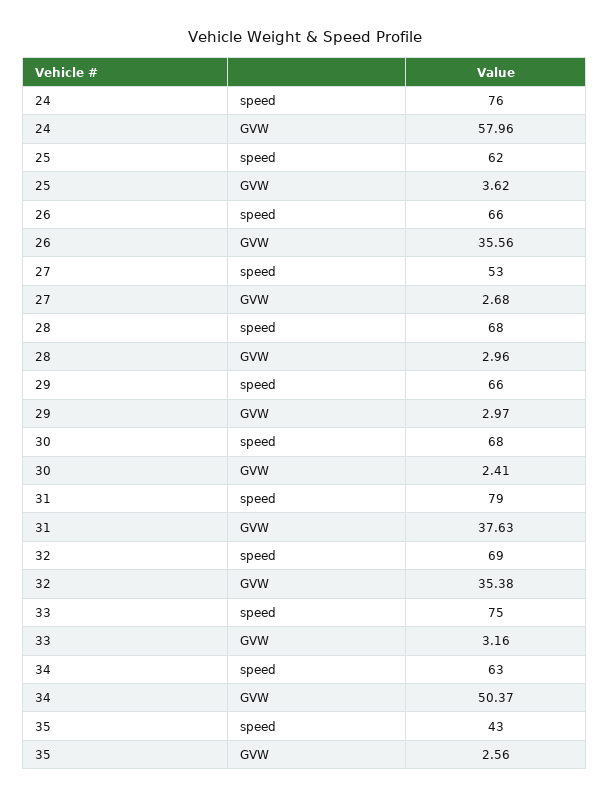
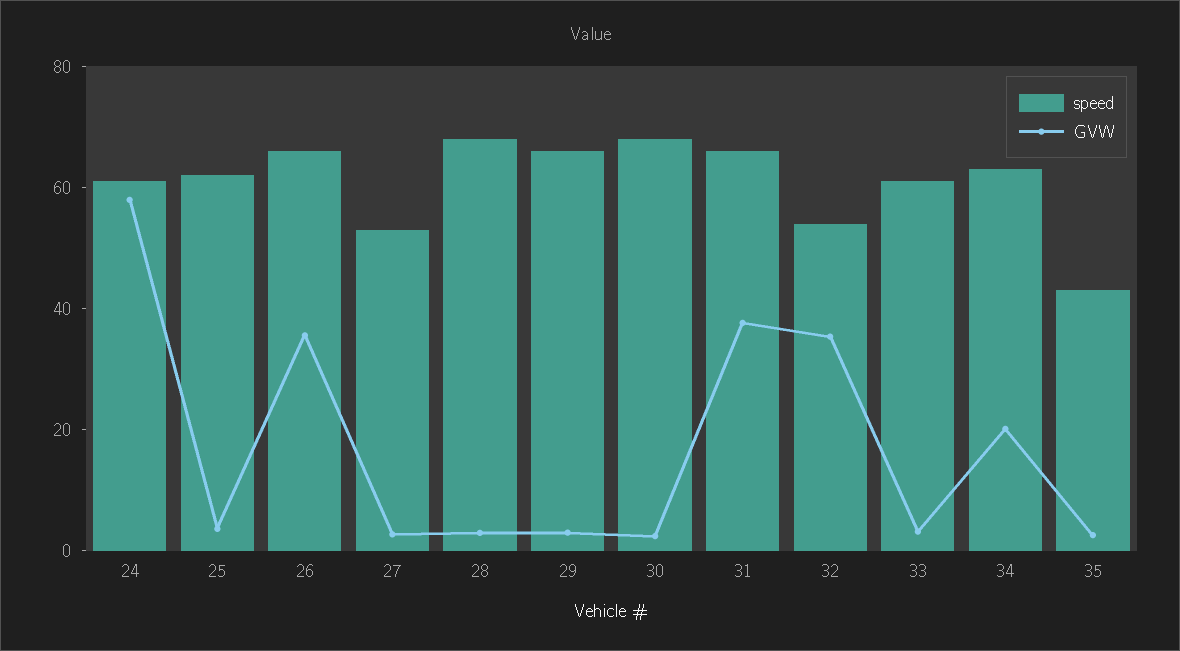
speed, 24: 76 -> 60
speed, 31: 79 -> 65
speed, 32: 69 -> 55
speed, 33: 75 -> 60
GVW, 34: 50.37 -> 20

